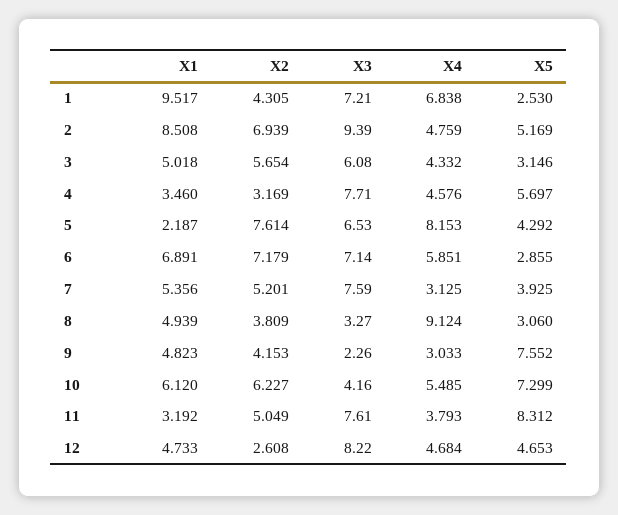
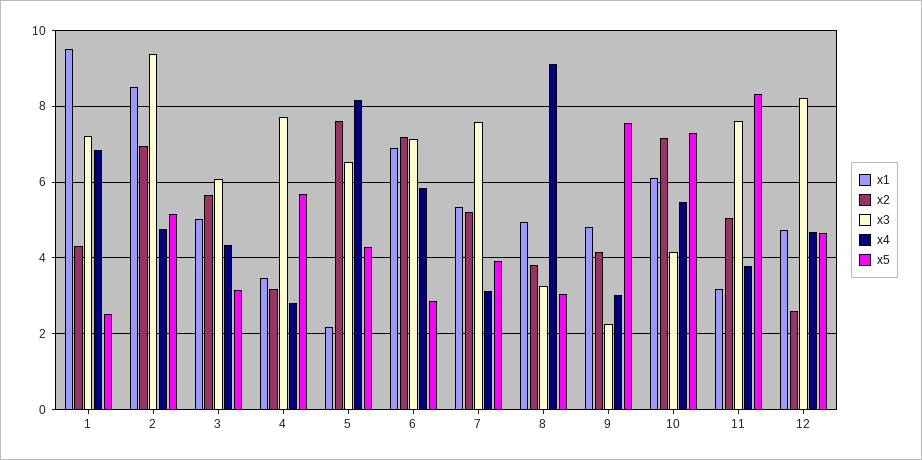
X4, 4: 4.576 -> 2.8
X2, 10: 6.227 -> 7.2

